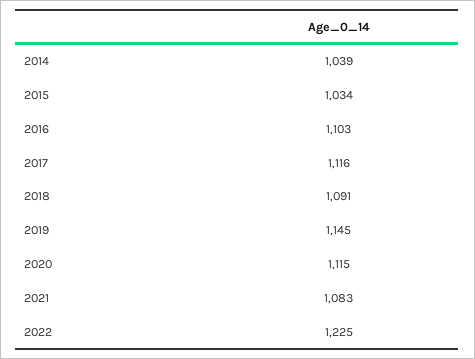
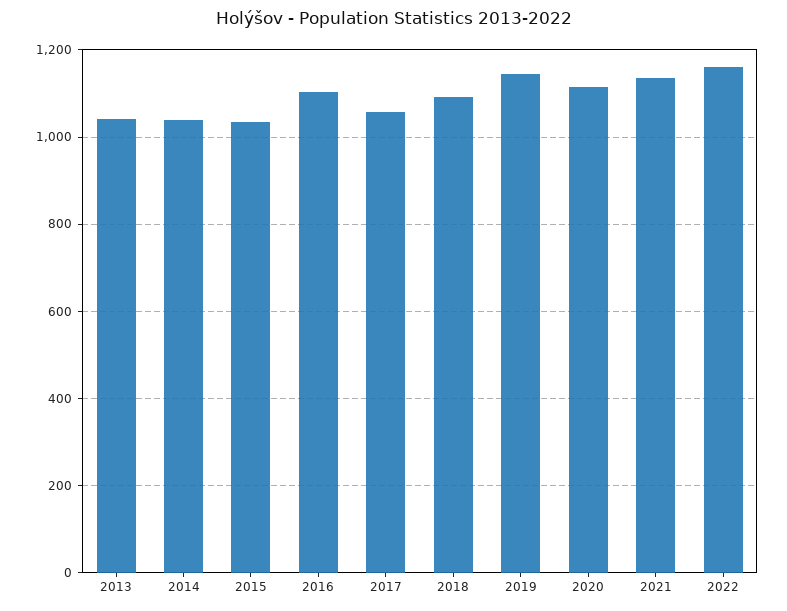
2017: 1116 -> 1060
2021: 1083 -> 1140
2022: 1225 -> 1160
2013: none -> 1040

